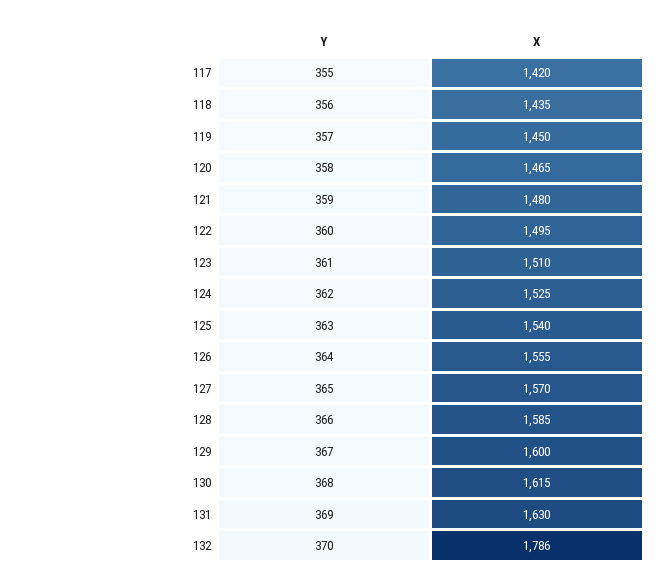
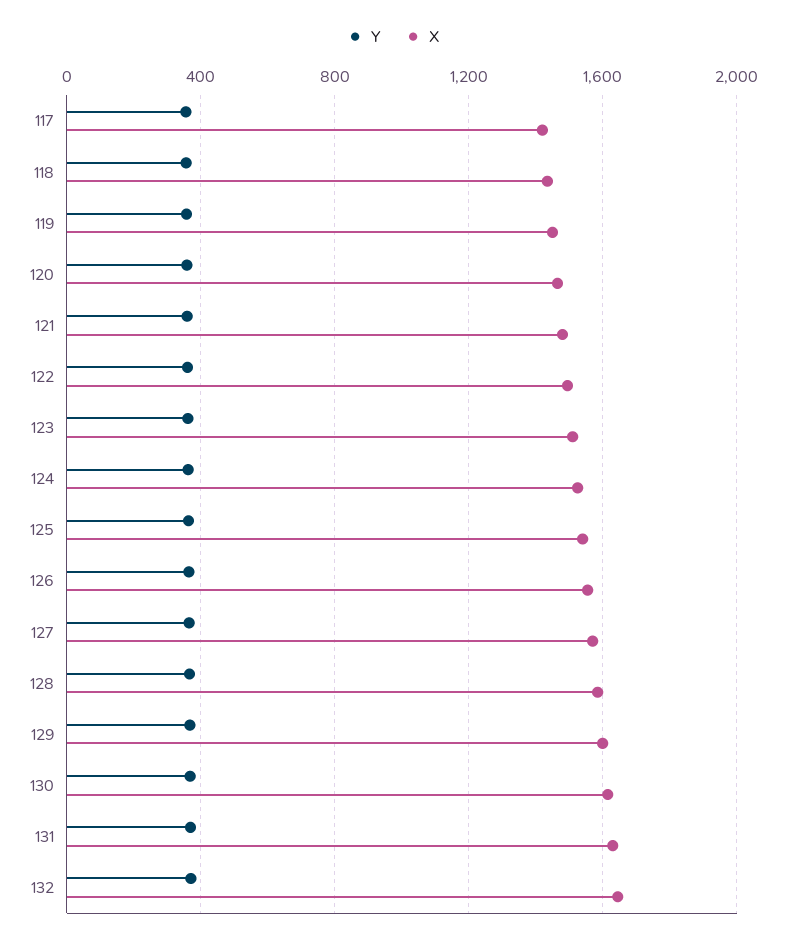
X, 132: 1786 -> 1650

